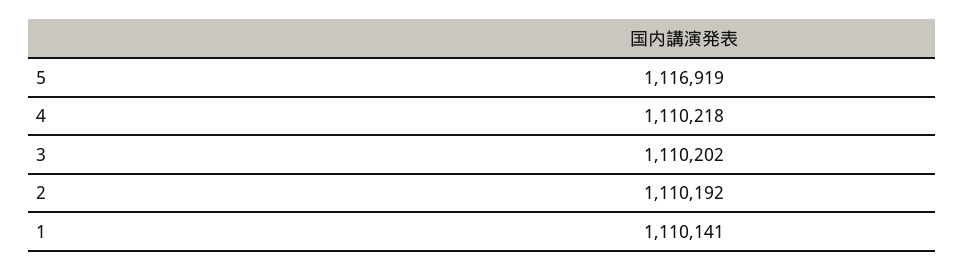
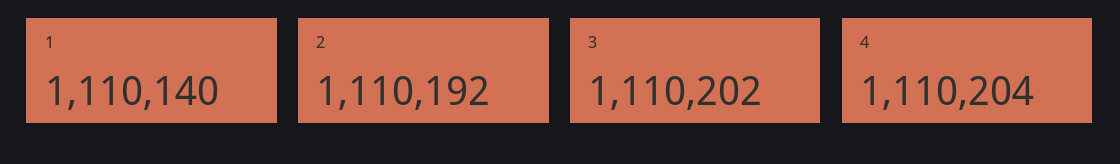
5: 1116919 -> none
4: 1110218 -> 1110204
1: 1110141 -> 1110140

